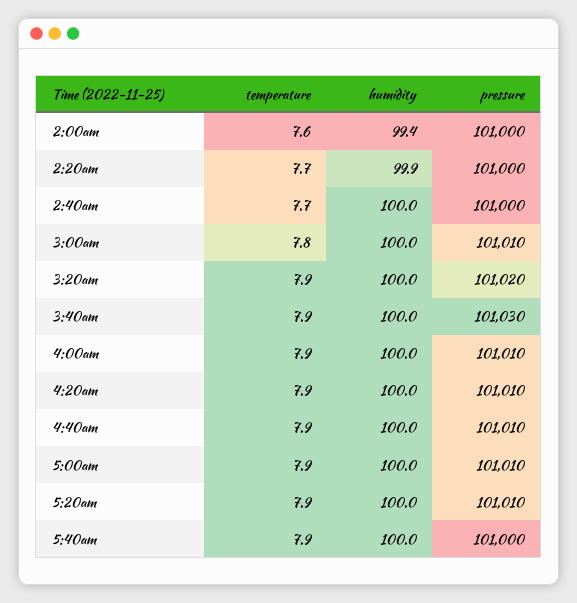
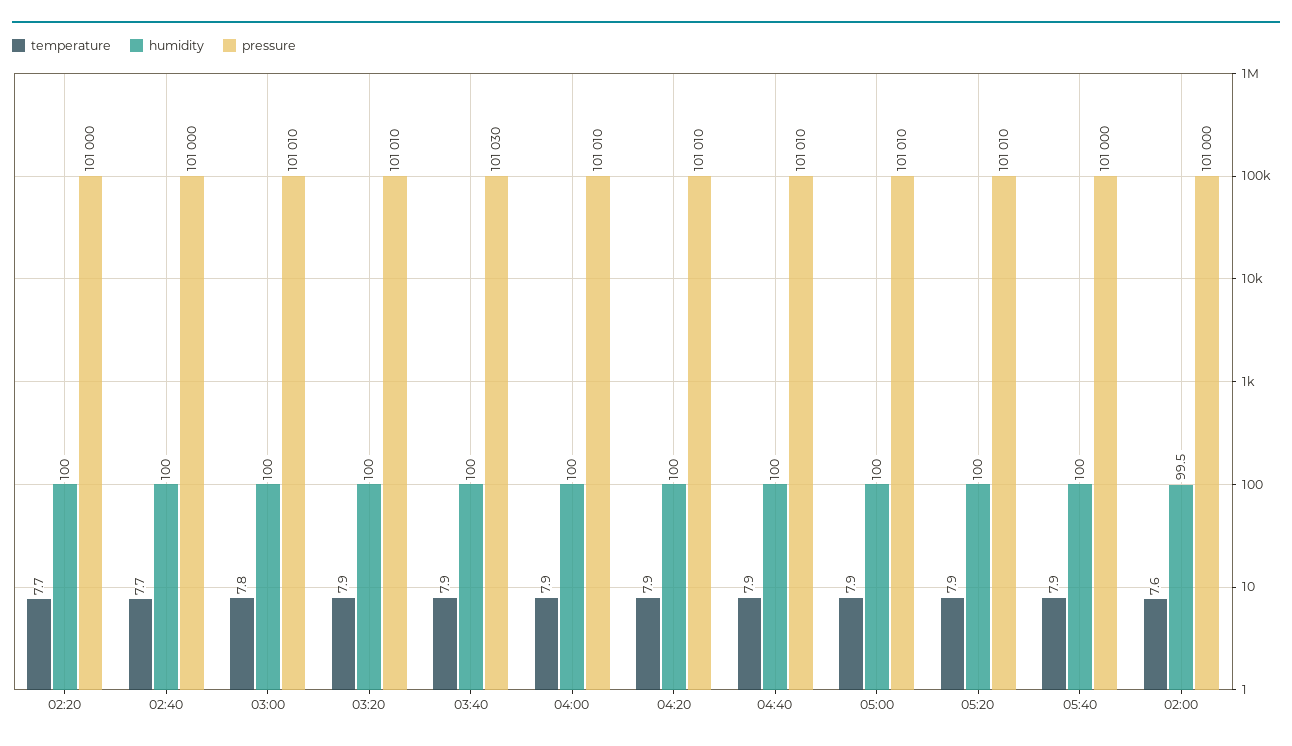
humidity, 2:00am: 99.4 -> 99.5
humidity, 2:20am: 99.9 -> 100
pressure, 3:20am: 101020 -> 101010

